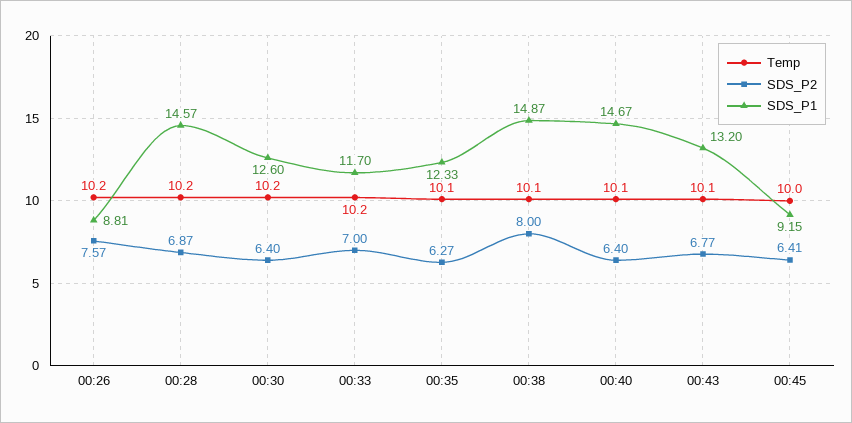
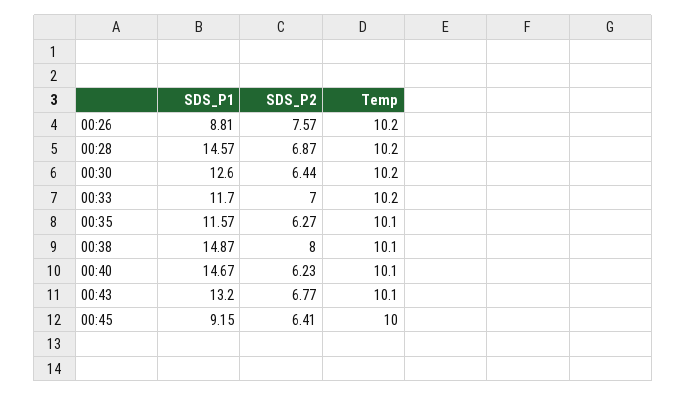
SDS_P2, 00:30: 6.4 -> 6.44
SDS_P1, 00:35: 12.33 -> 11.57
SDS_P2, 00:40: 6.4 -> 6.23

